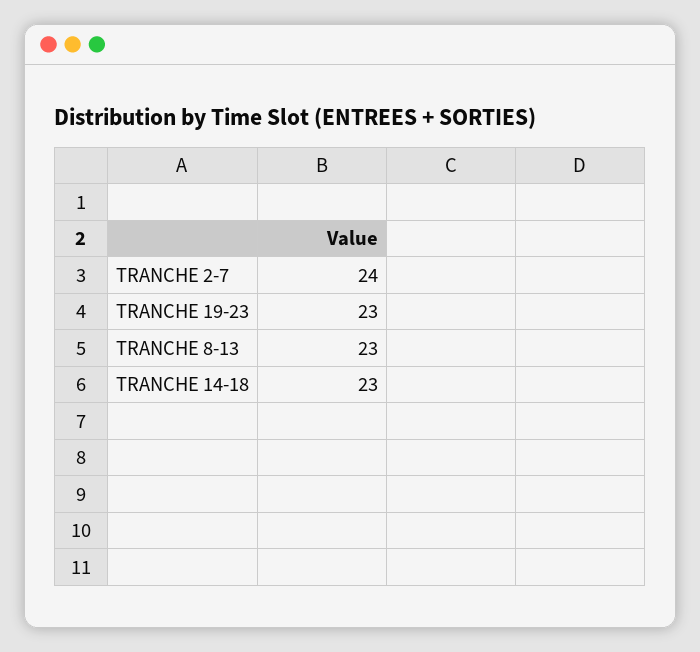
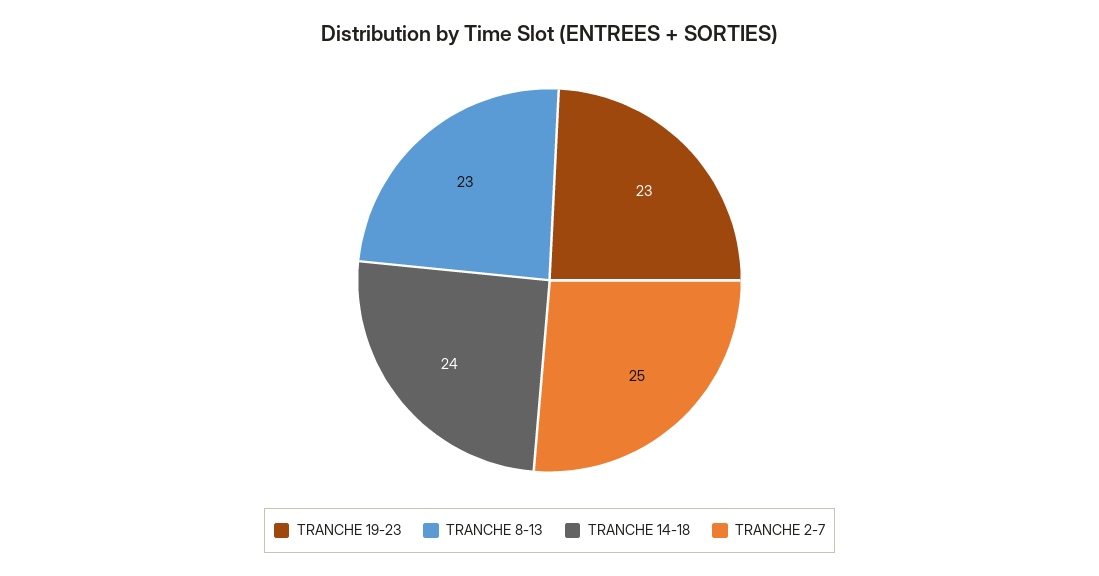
TRANCHE 2-7: 24 -> 25
TRANCHE 14-18: 23 -> 24

